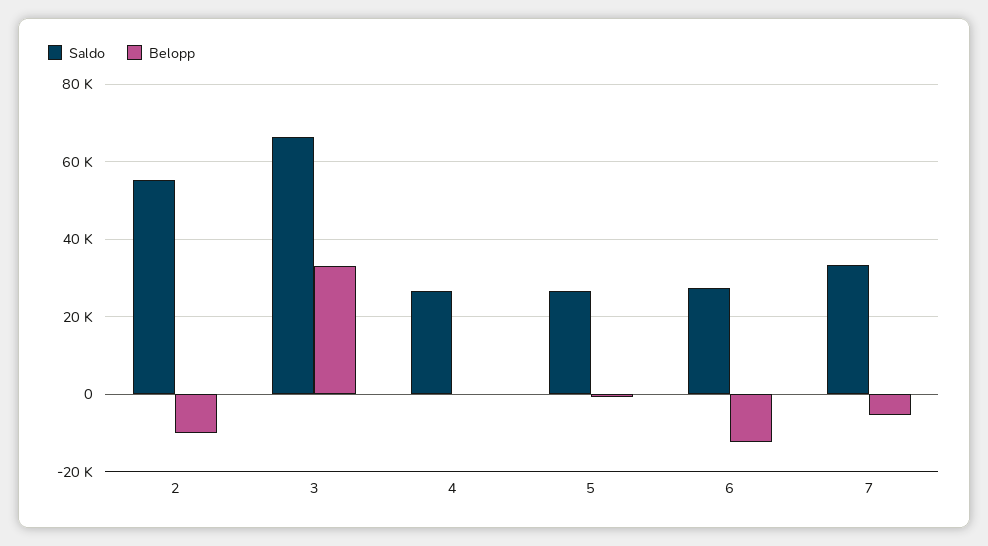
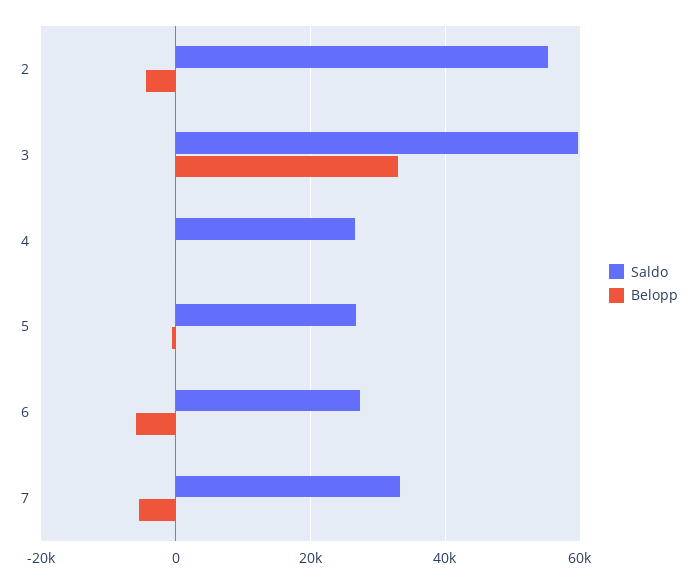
Belopp, 2: -10000 -> -4000
Saldo, 3: 66000 -> 60000
Belopp, 6: -12000 -> -6000

